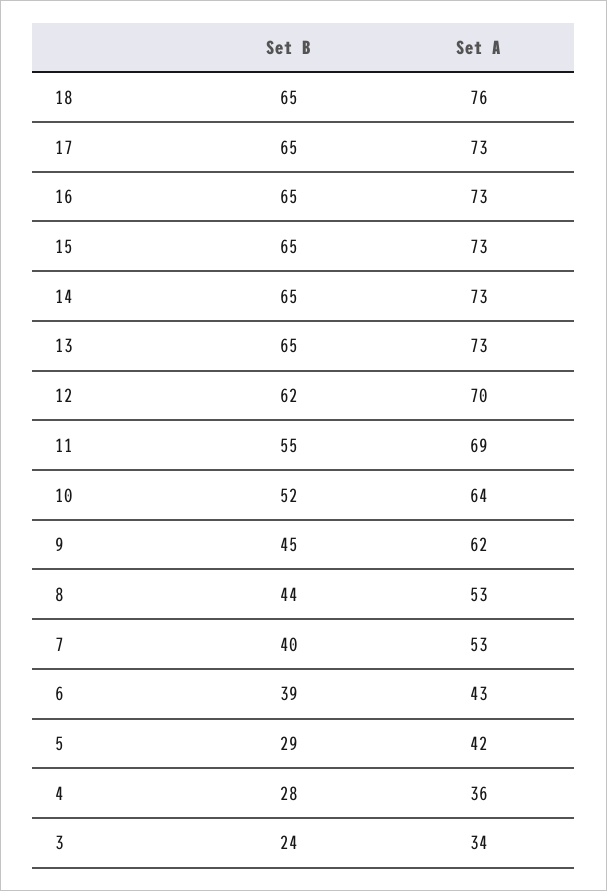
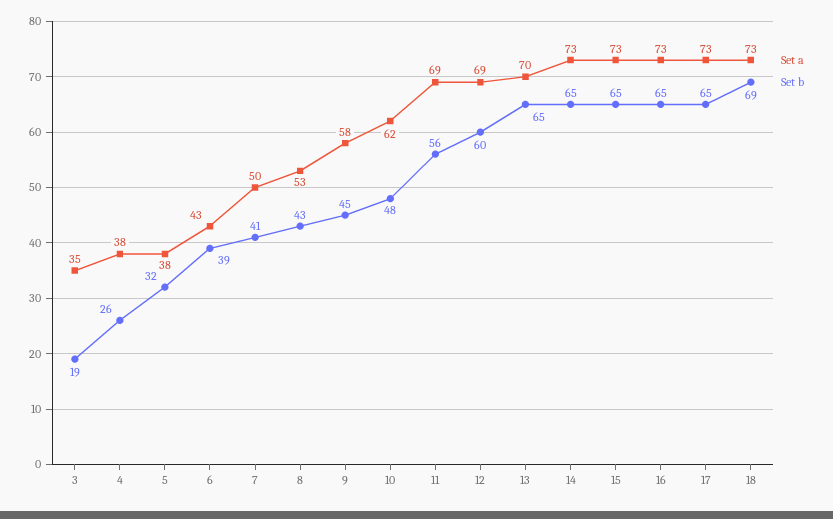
Set B, 18: 65 -> 69
Set A, 18: 76 -> 73
Set A, 13: 73 -> 70
Set B, 12: 62 -> 60
Set A, 12: 70 -> 69
Set B, 11: 55 -> 56
Set B, 10: 52 -> 48
Set A, 10: 64 -> 62
Set A, 9: 62 -> 58
Set B, 8: 44 -> 43
Set B, 7: 40 -> 41
Set A, 7: 53 -> 50
Set B, 5: 29 -> 32
Set A, 5: 42 -> 38
Set B, 4: 28 -> 26
Set A, 4: 36 -> 38
Set B, 3: 24 -> 19
Set A, 3: 34 -> 35

